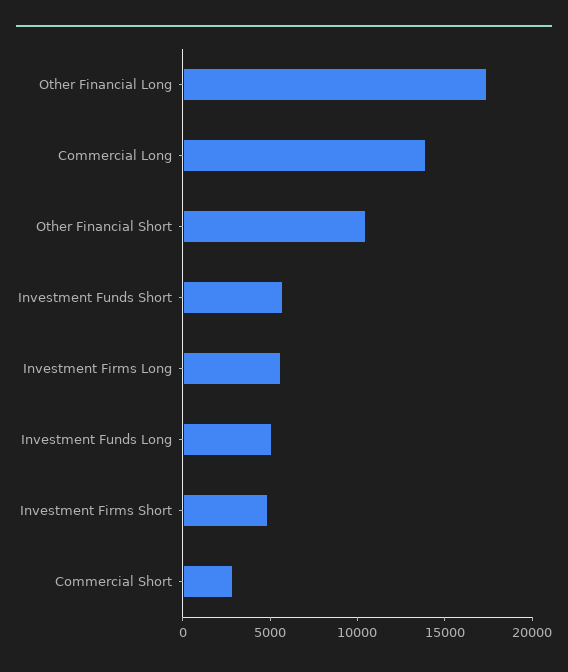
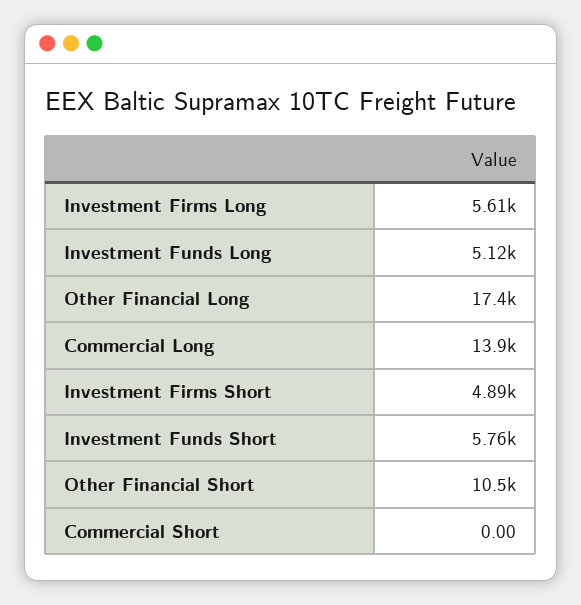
Commercial Short: 3000 -> 0

